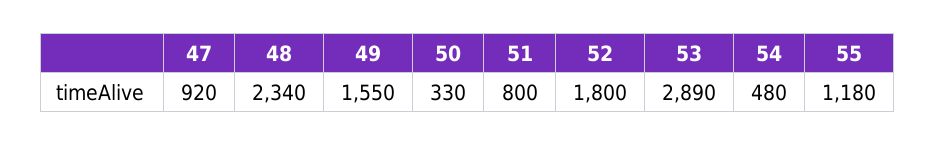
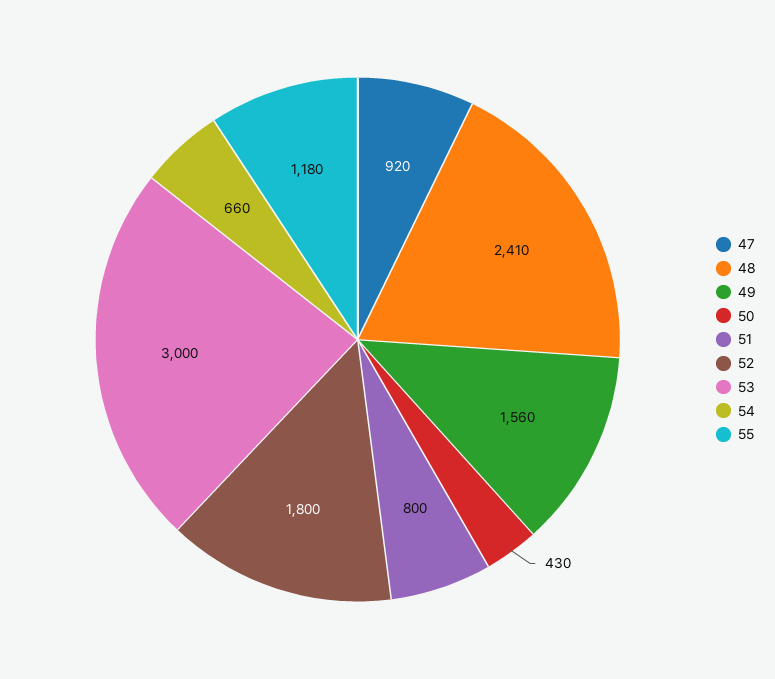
48: 2340 -> 2410
49: 1550 -> 1560
50: 330 -> 430
53: 2890 -> 3000
54: 480 -> 660

